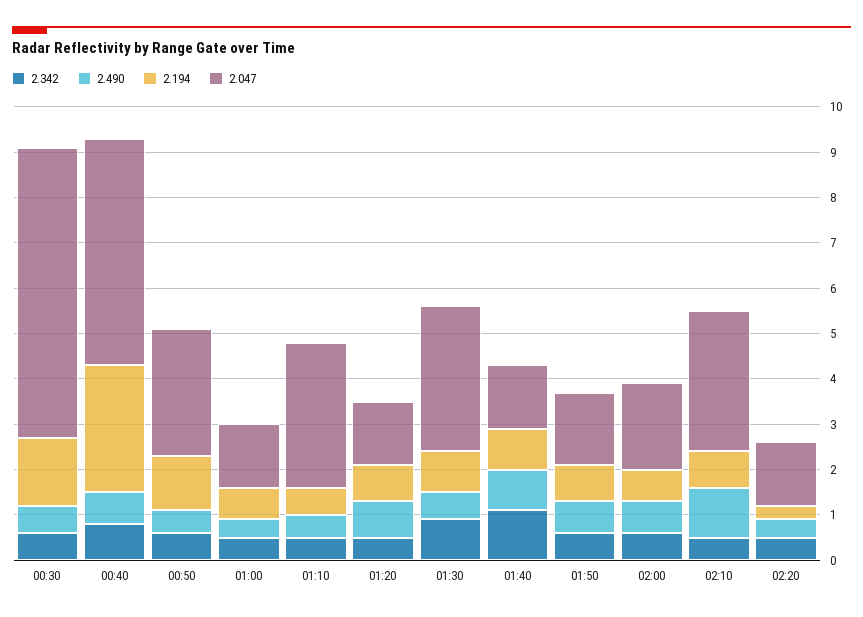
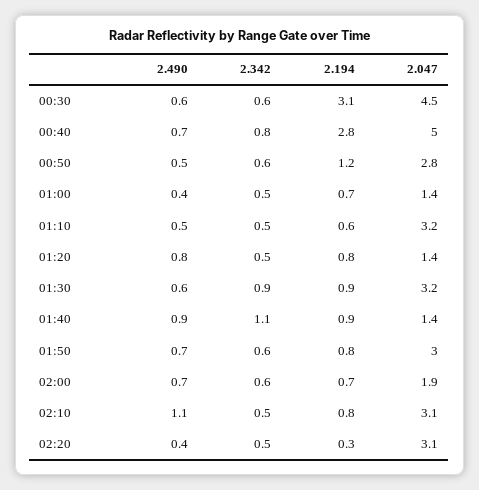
2.194, 00:30: 1.5 -> 3.1
2.047, 00:30: 6.5 -> 4.5
2.047, 01:50: 1.5 -> 3
2.047, 02:20: 1.5 -> 3.1

